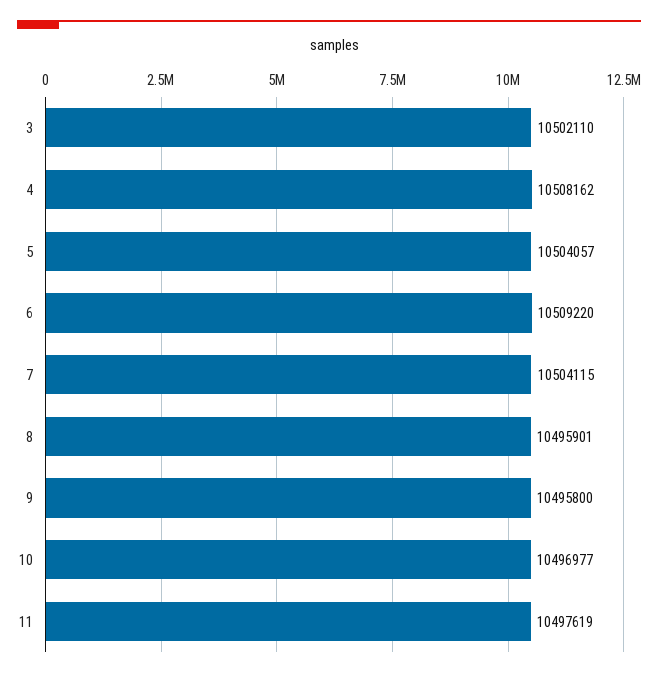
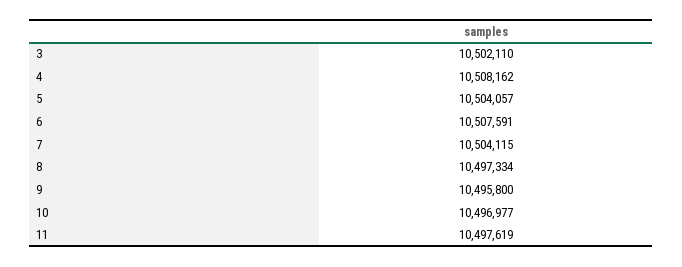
6: 10509220 -> 10507591
8: 10495901 -> 10497334

